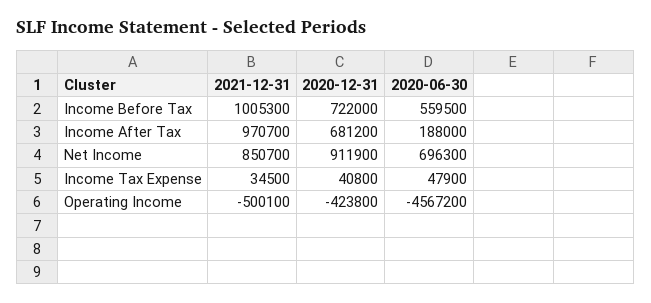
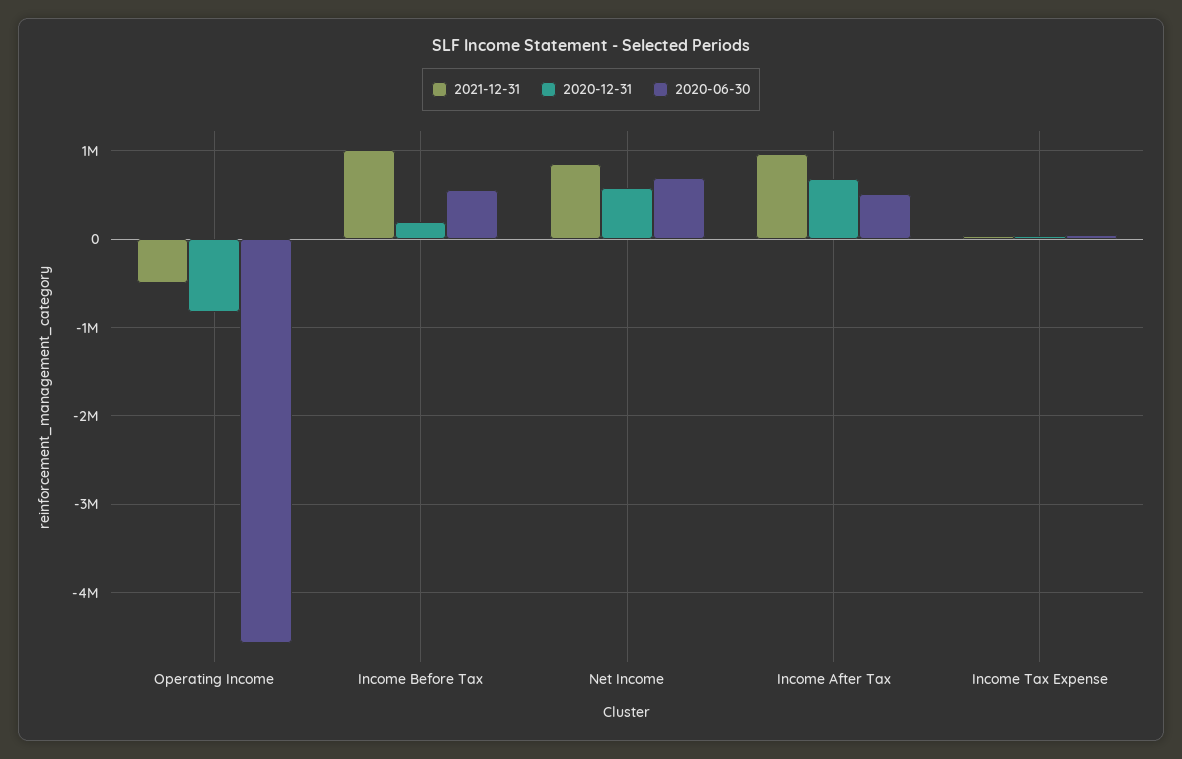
2020-12-31, Income Before Tax: 722000 -> 200000
2020-06-30, Income After Tax: 188000 -> 500000
2020-12-31, Net Income: 911900 -> 600000
2020-12-31, Operating Income: -423800 -> -800000

